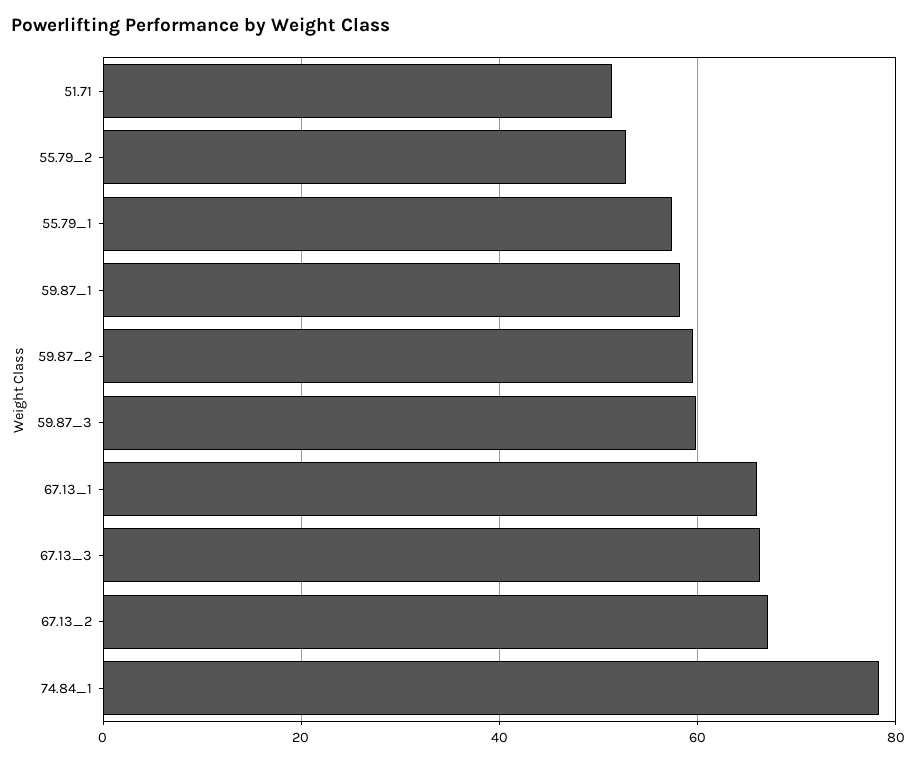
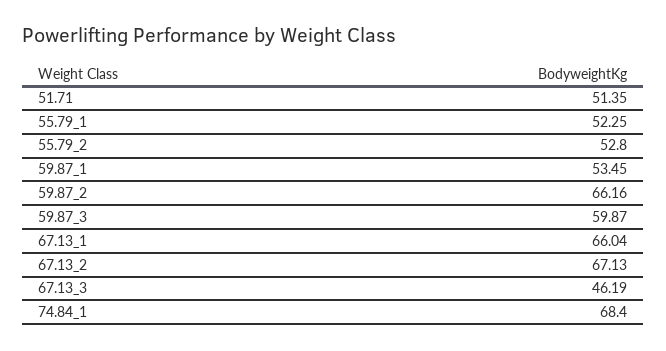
55.79_1: 58 -> 52.25
59.87_1: 58 -> 53.45
59.87_2: 60 -> 66.16
67.13_3: 66 -> 46.19
74.84_1: 78 -> 68.4

